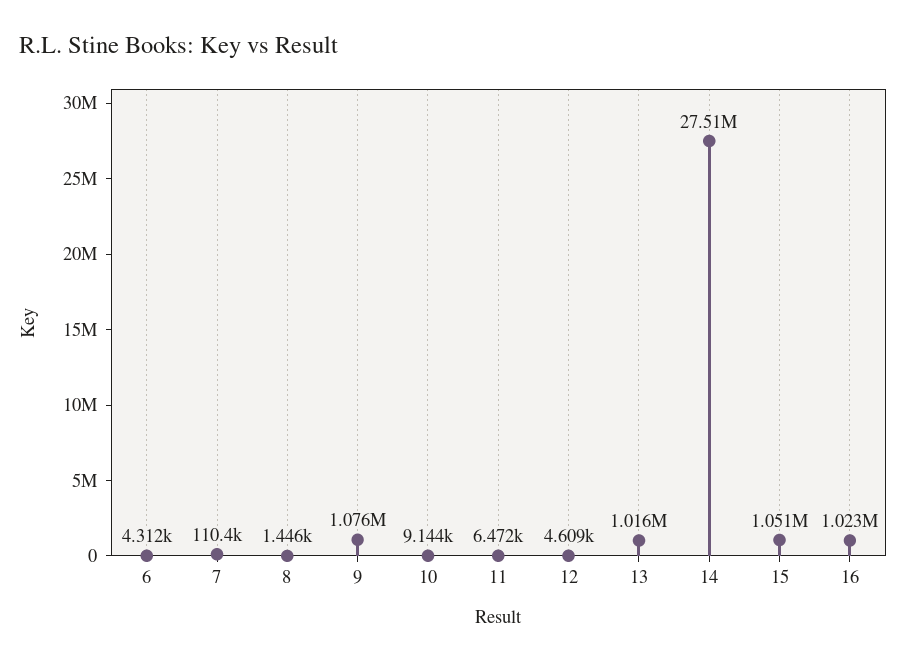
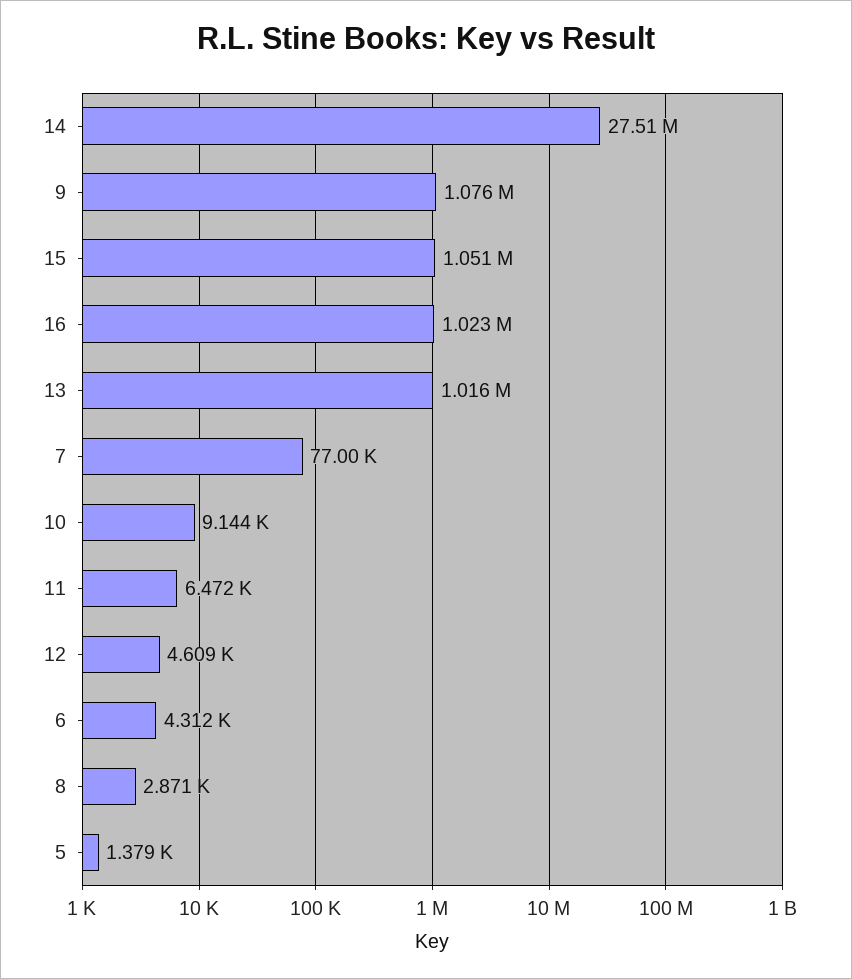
7: 110400 -> 77000
8: 1446 -> 2871
5: none -> 1379

